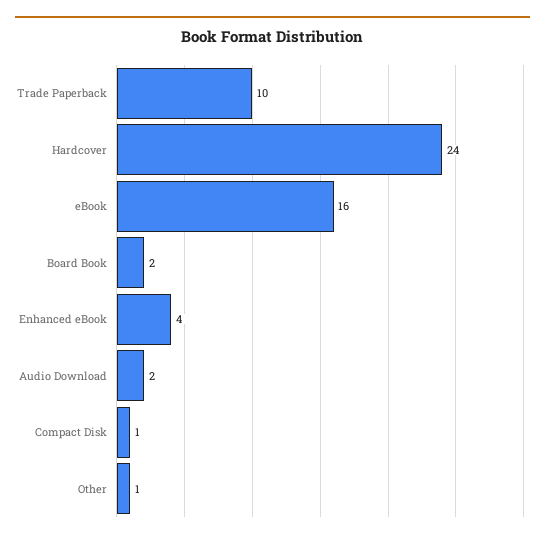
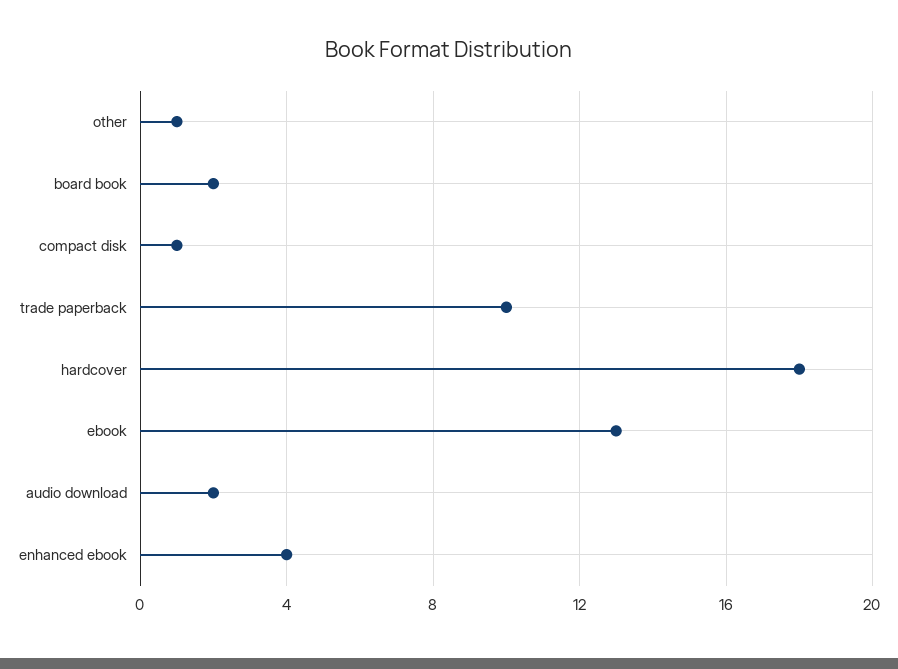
Hardcover: 24 -> 18
eBook: 16 -> 13

